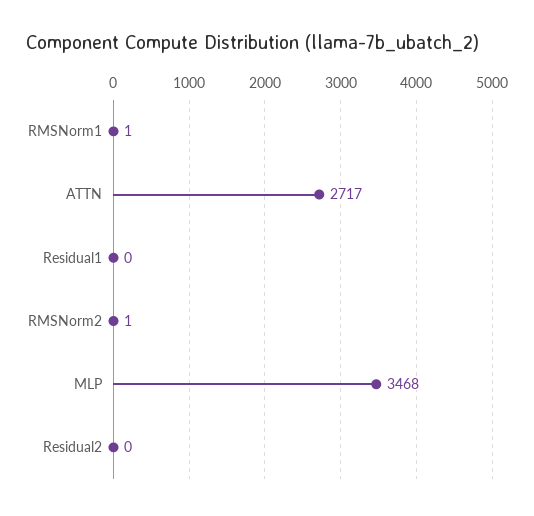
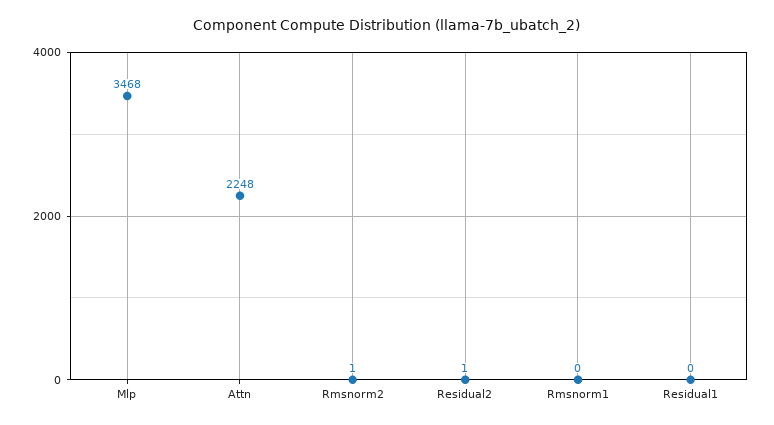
RMSNorm1: 1 -> 0
ATTN: 2717 -> 2248
Residual2: 0 -> 1

